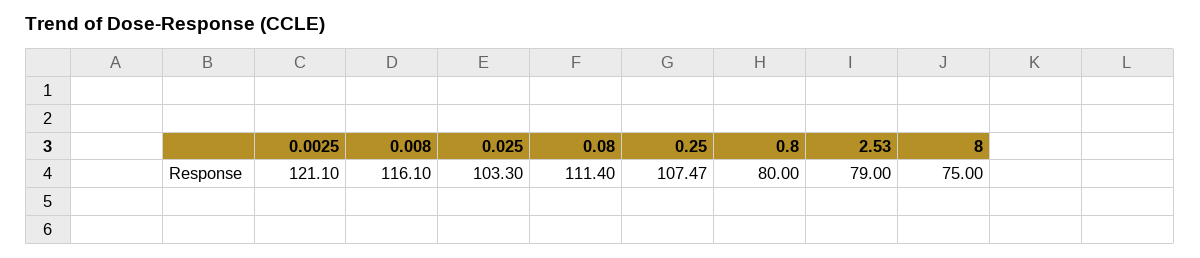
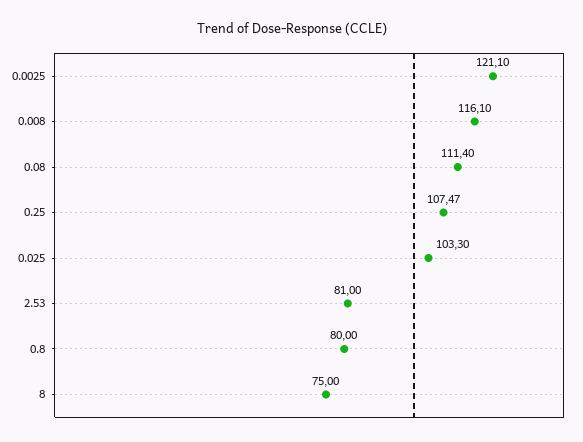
2.53: 79 -> 81

